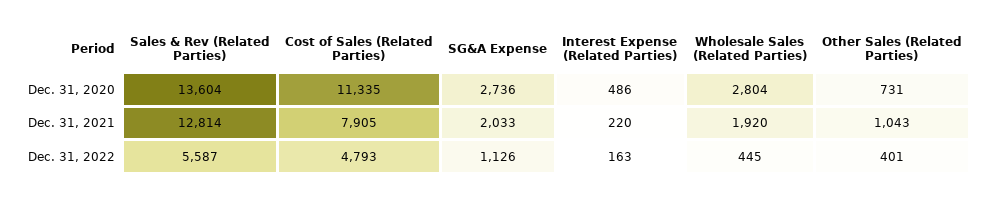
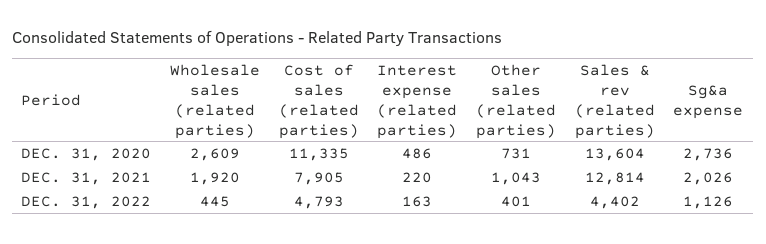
Wholesale Sales (Related Parties), Dec. 31, 2020: 2804 -> 2609
SG&A Expense, Dec. 31, 2021: 2033 -> 2026
Sales & Rev (Related Parties), Dec. 31, 2022: 5587 -> 4402

